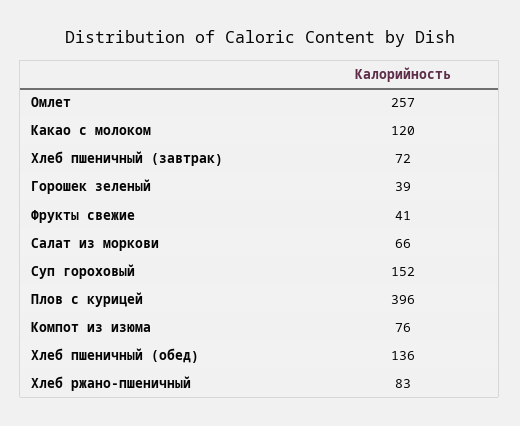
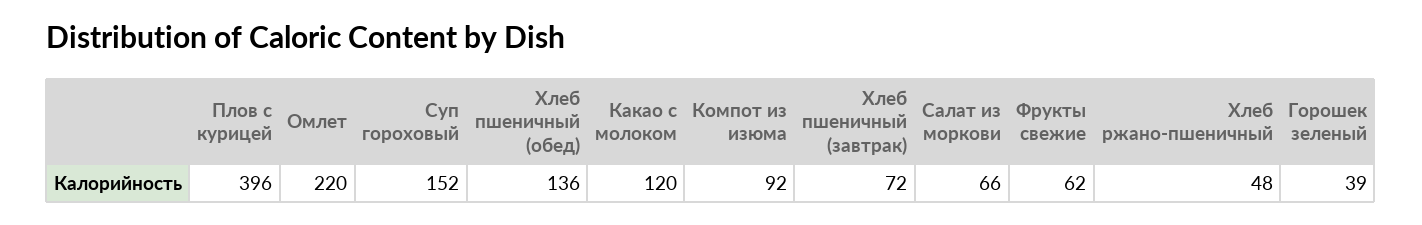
Омлет: 257 -> 220
Фрукты свежие: 41 -> 62
Компот из изюма: 76 -> 92
Хлеб ржано-пшеничный: 83 -> 48

